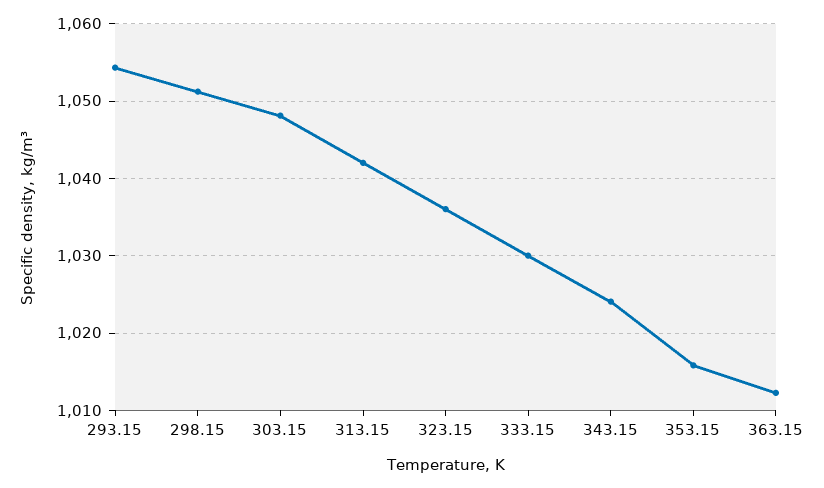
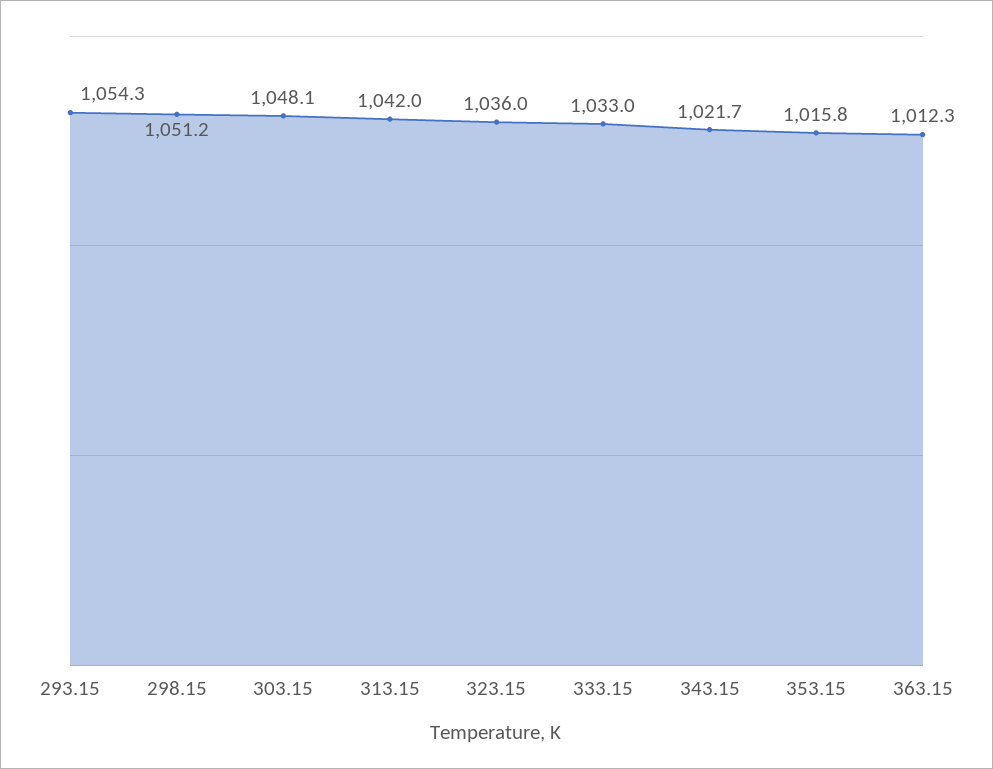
333.15: 1030 -> 1033
343.15: 1024 -> 1021.7

